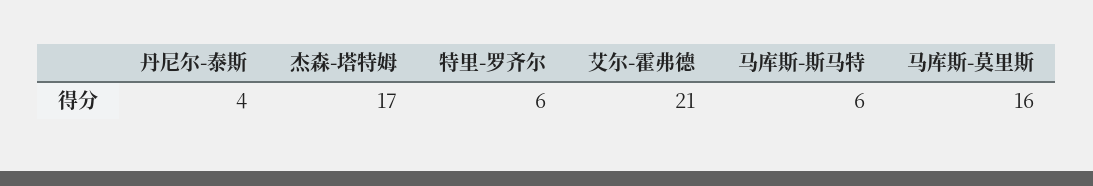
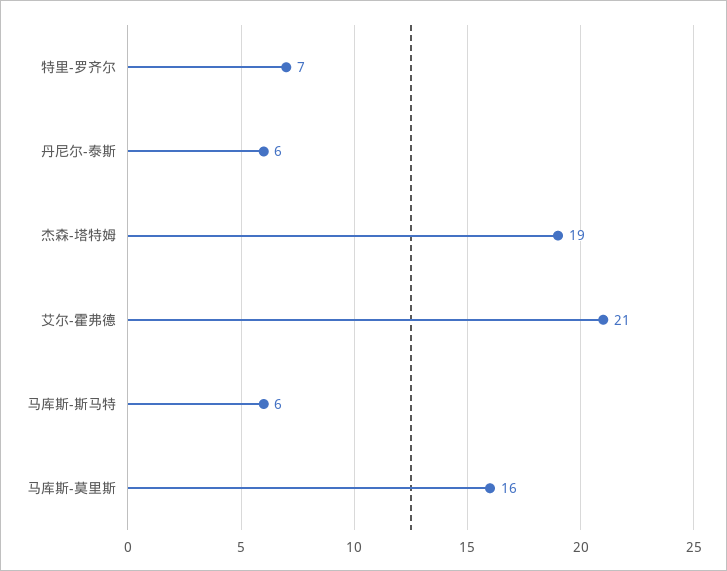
丹尼尔-泰斯: 4 -> 6
杰森-塔特姆: 17 -> 19
特里-罗齐尔: 6 -> 7

